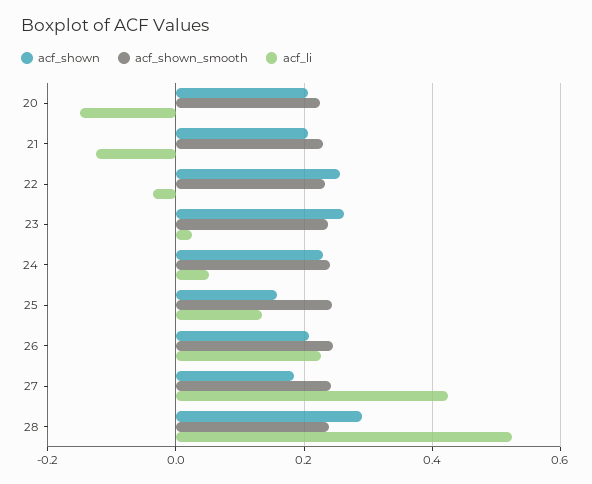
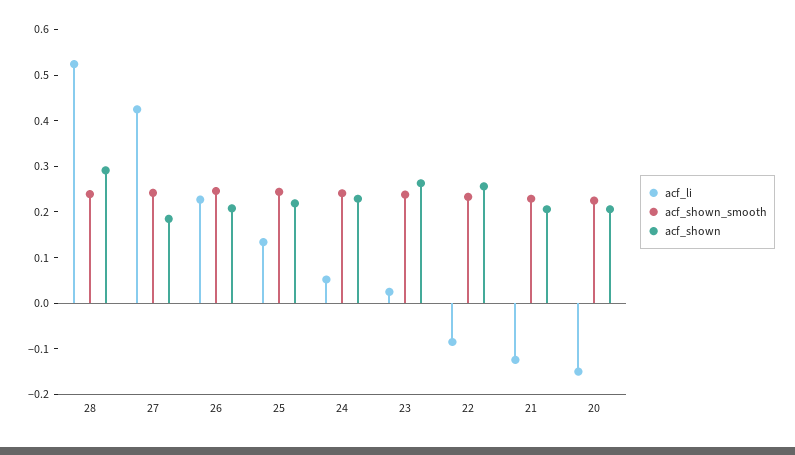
acf_li, 22: -0.04 -> -0.08
acf_shown, 25: 0.16 -> 0.22

